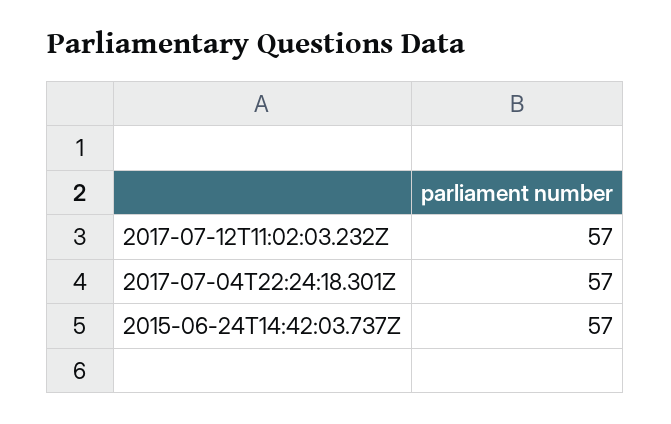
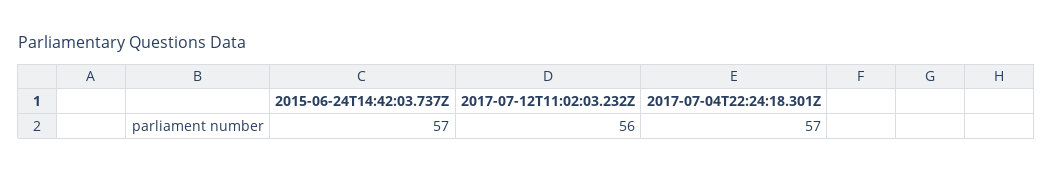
2017-07-12T11:02:03.232Z: 57 -> 56

